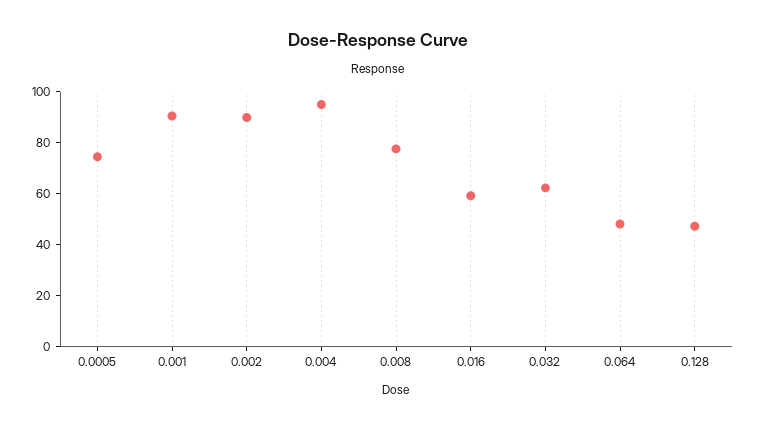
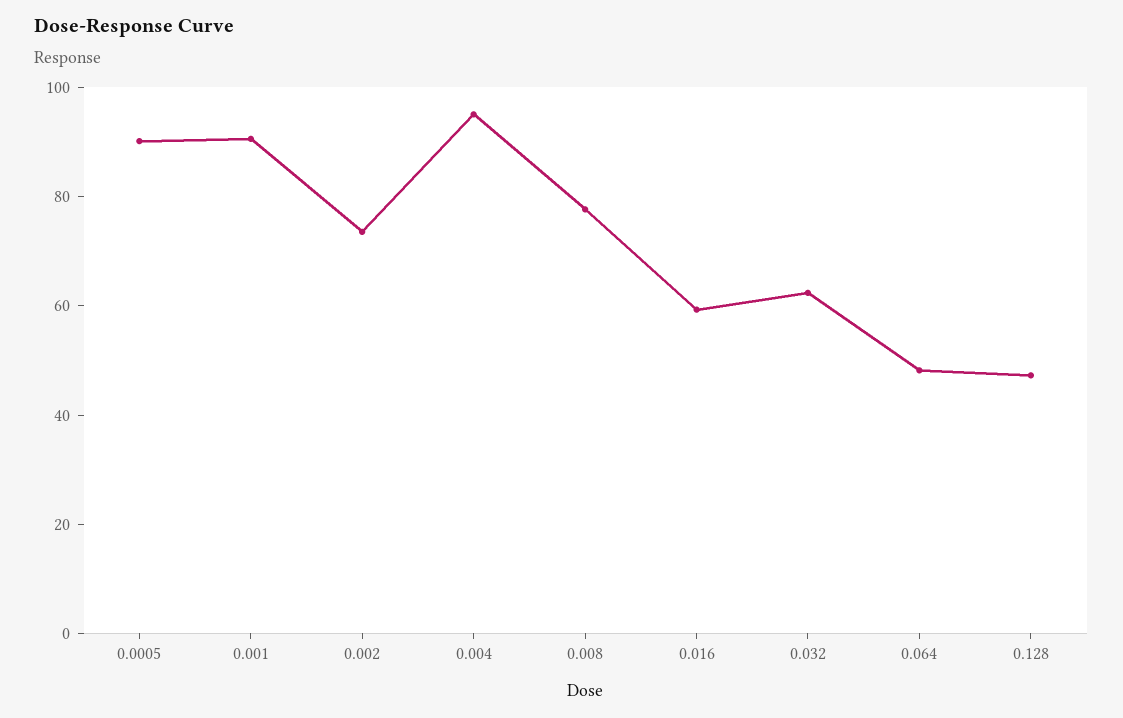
0.0005: 75 -> 90
0.002: 90 -> 75

